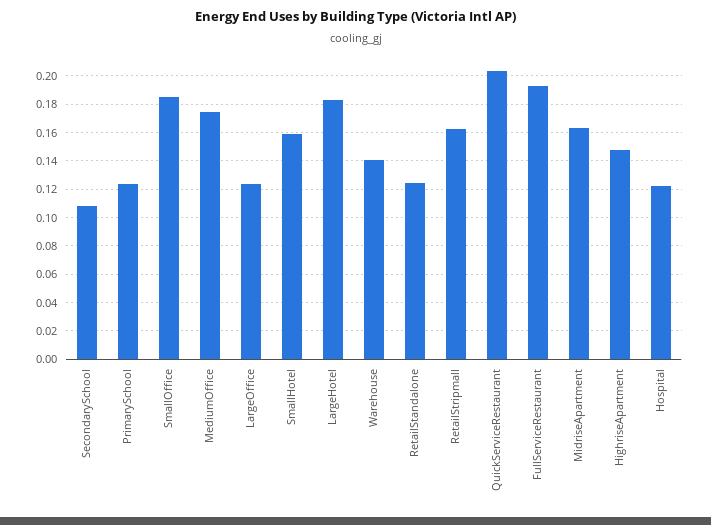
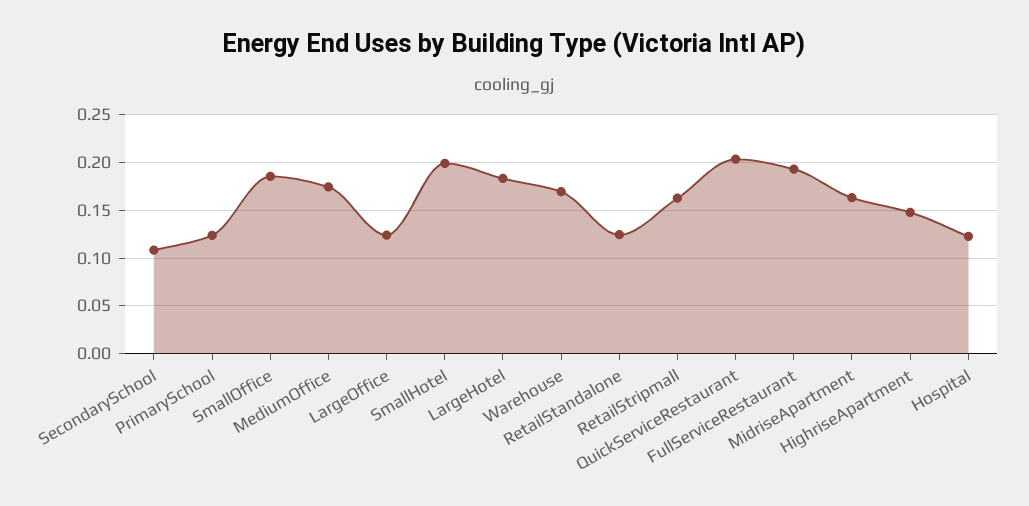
SmallHotel: 0.16 -> 0.2
Warehouse: 0.14 -> 0.17

